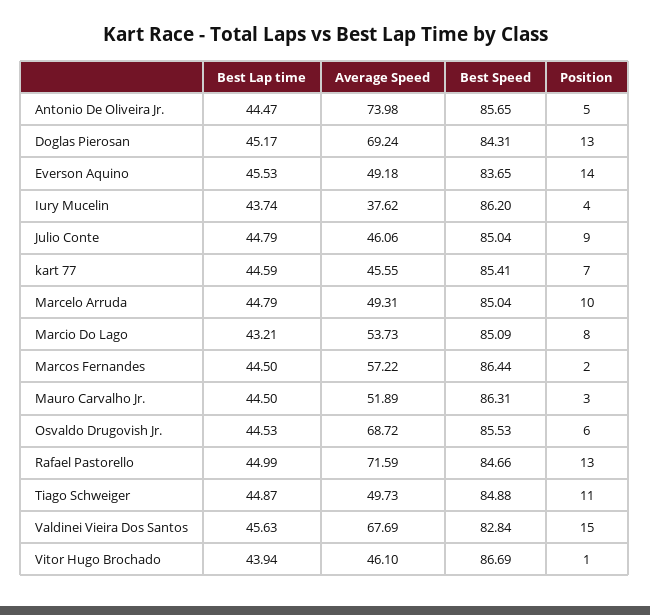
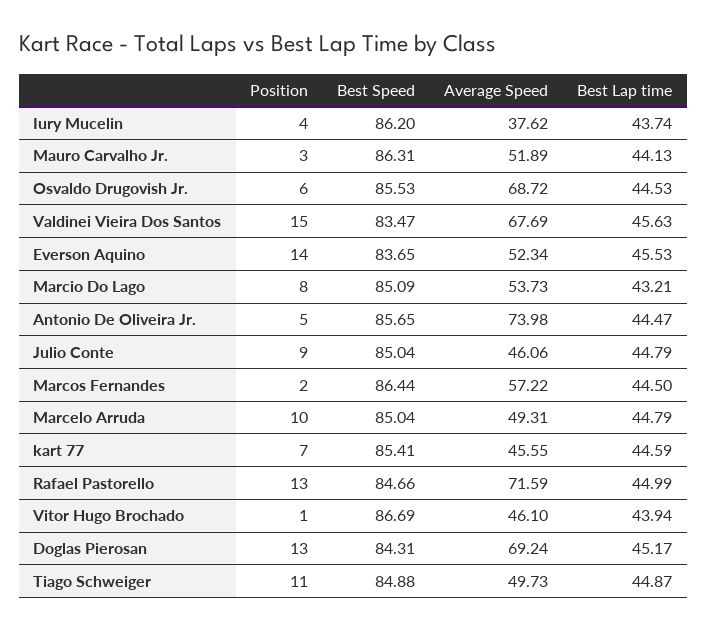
Average Speed, Everson Aquino: 49.18 -> 52.34
Best Lap time, Mauro Carvalho Jr.: 44.5 -> 44.13
Best Speed, Valdinei Vieira Dos Santos: 82.84 -> 83.47

